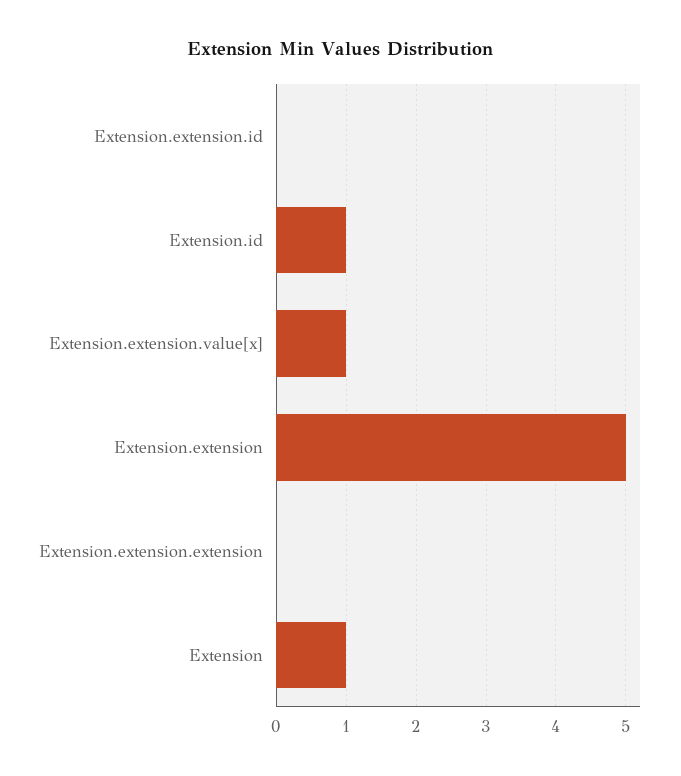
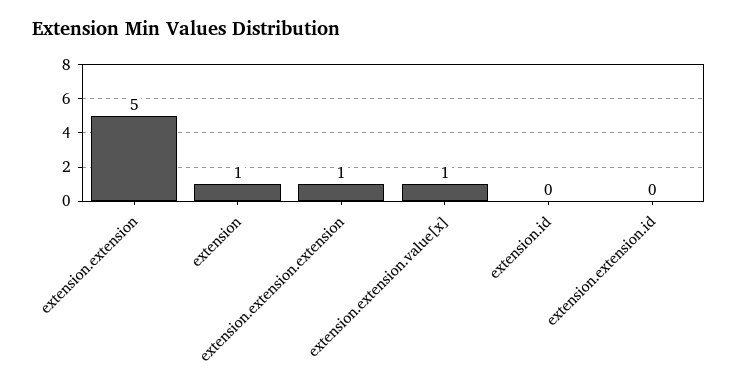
Extension.id: 1 -> 0
Extension.extension.extension: 0 -> 1

